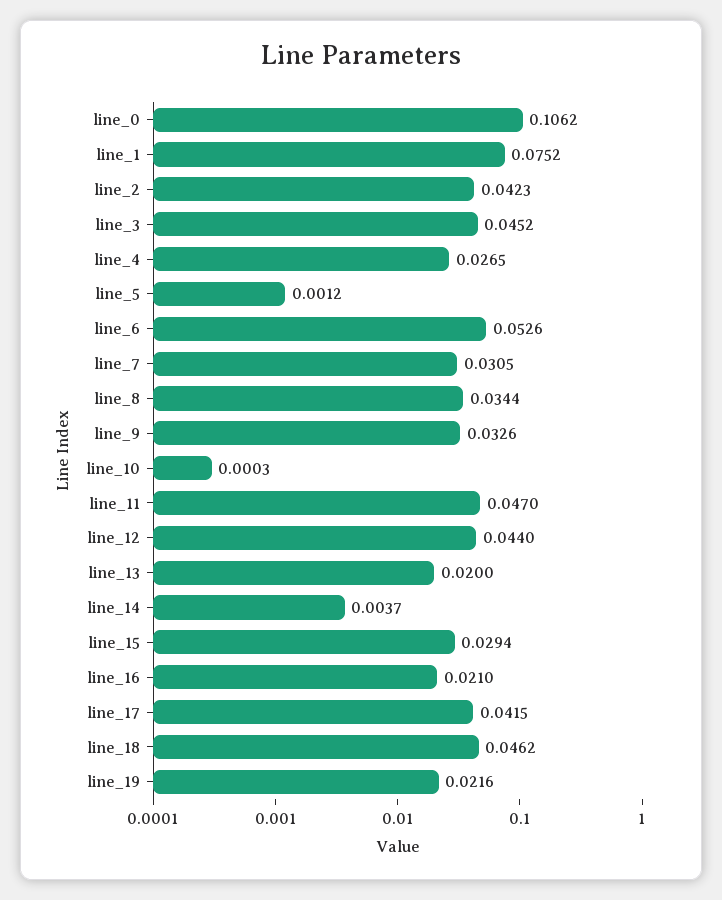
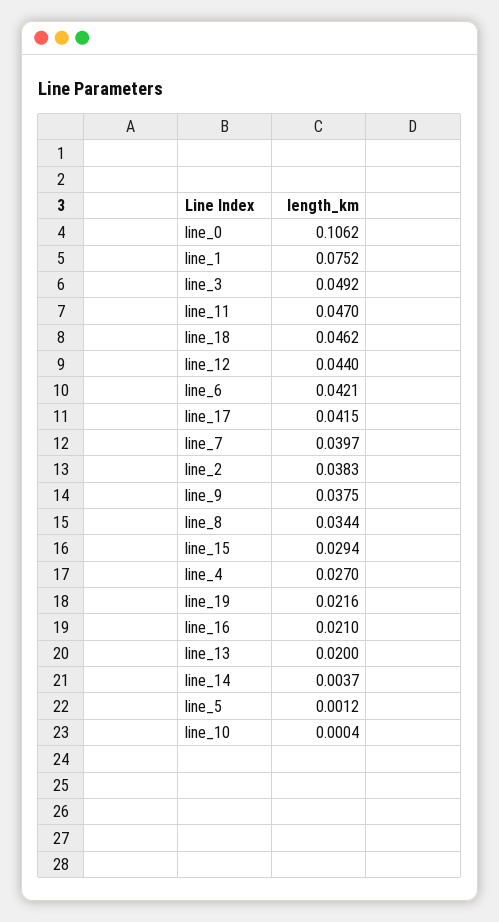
line_2: 0.0423 -> 0.0383
line_3: 0.0452 -> 0.0492
line_4: 0.0265 -> 0.027
line_6: 0.0526 -> 0.0421
line_7: 0.0305 -> 0.0397
line_9: 0.0326 -> 0.0375
line_10: 0.0003 -> 0.0004

